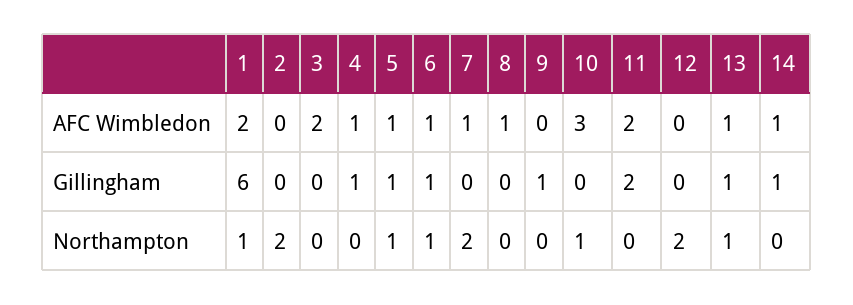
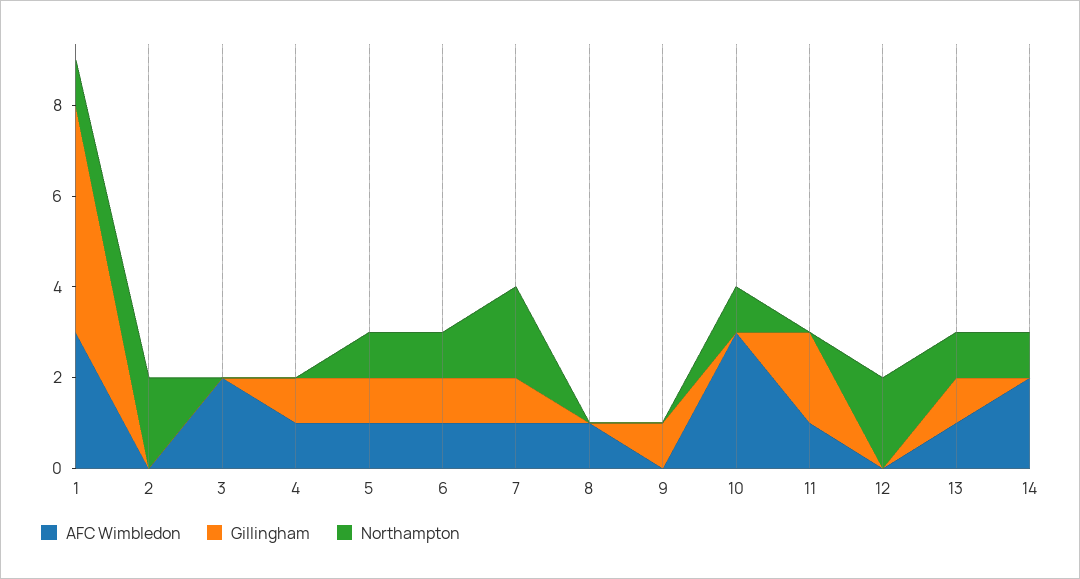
AFC Wimbledon, 1: 2 -> 3
AFC Wimbledon, 11: 2 -> 1
AFC Wimbledon, 14: 1 -> 2
Gillingham, 1: 6 -> 5
Gillingham, 7: 0 -> 1
Gillingham, 14: 1 -> 0
Northampton, 14: 0 -> 1

